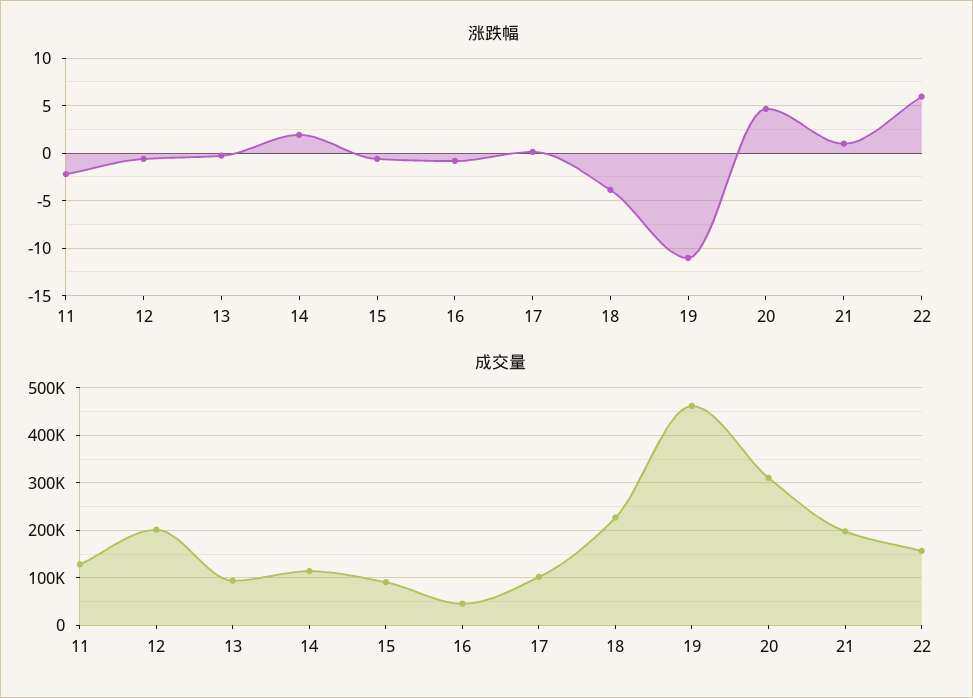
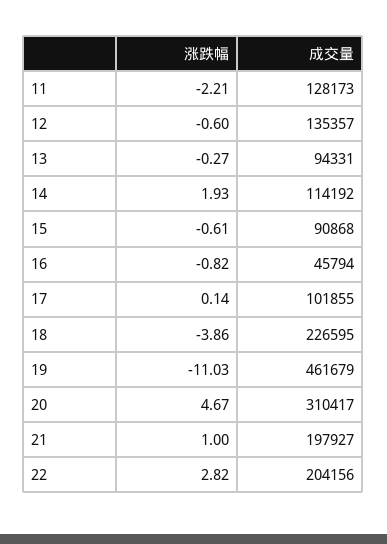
涨跌幅, 22: 6 -> 2.82
成交量, 12: 200000 -> 135357
成交量, 22: 160000 -> 204156

